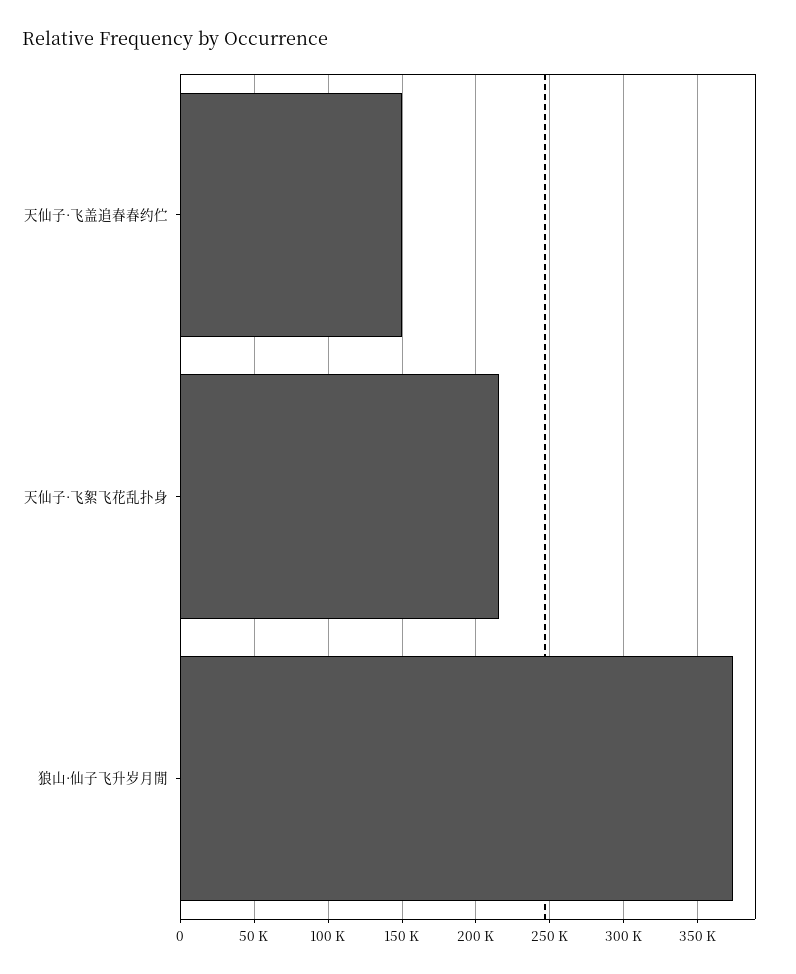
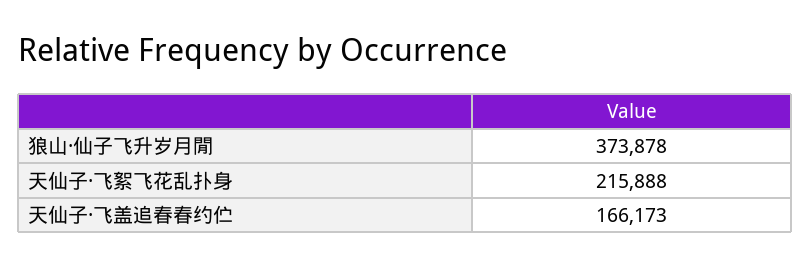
天仙子·飞盖追春春约伫: 150000 -> 166173

